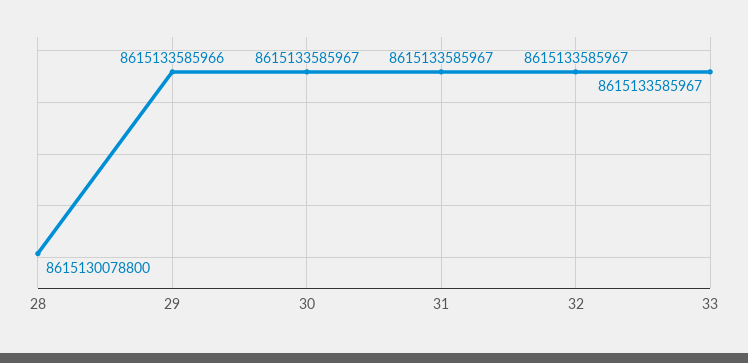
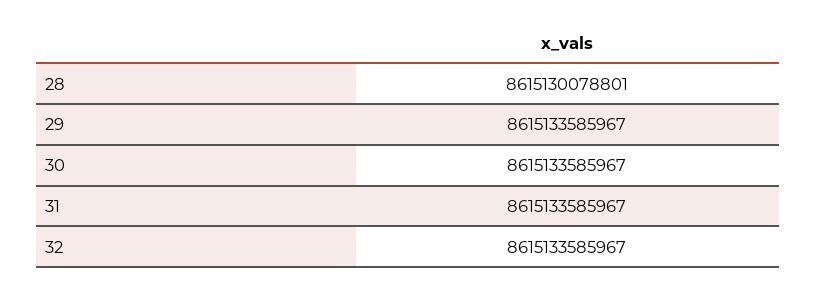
28: 8615130078800 -> 8615130078801
29: 8615133585966 -> 8615133585967
33: 8615133585967 -> none

